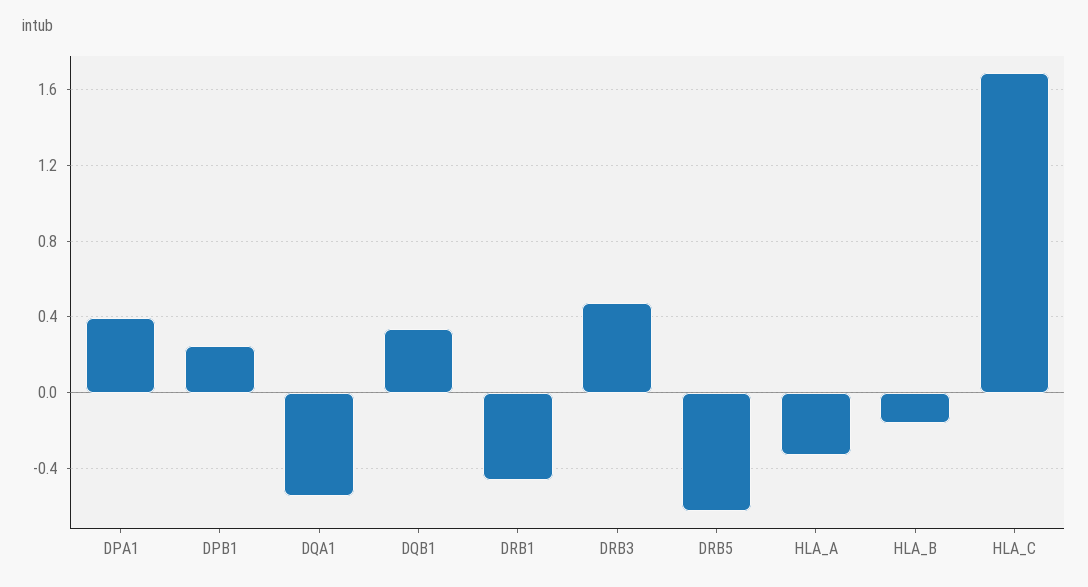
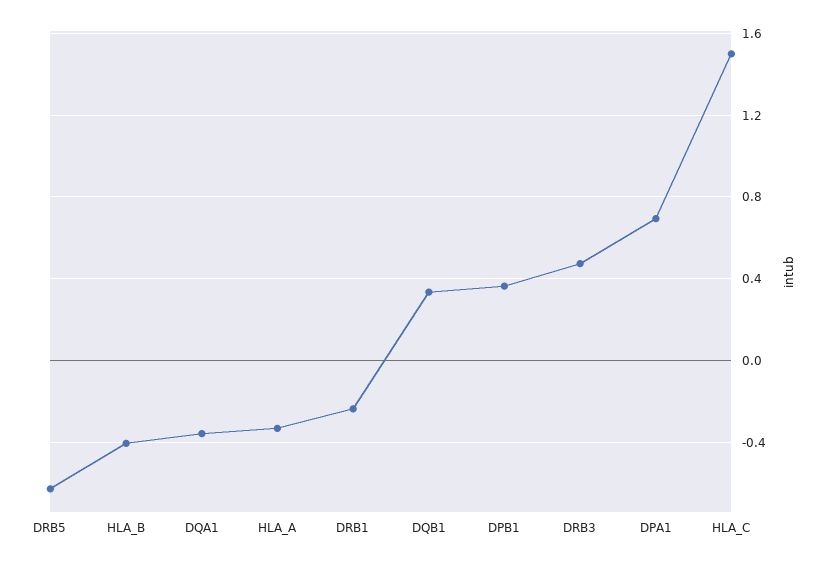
DPA1: 0.4 -> 0.7
DPB1: 0.25 -> 0.35
DQA1: -0.55 -> -0.35
DRB1: -0.45 -> -0.25
HLA_B: -0.15 -> -0.4
HLA_C: 1.7 -> 1.5

